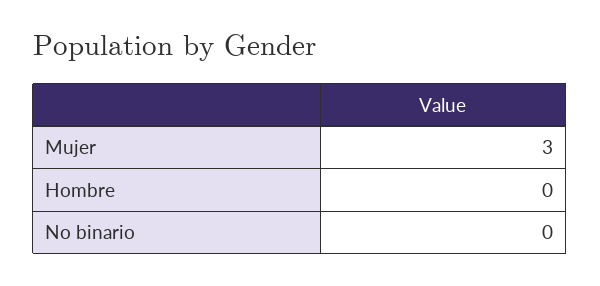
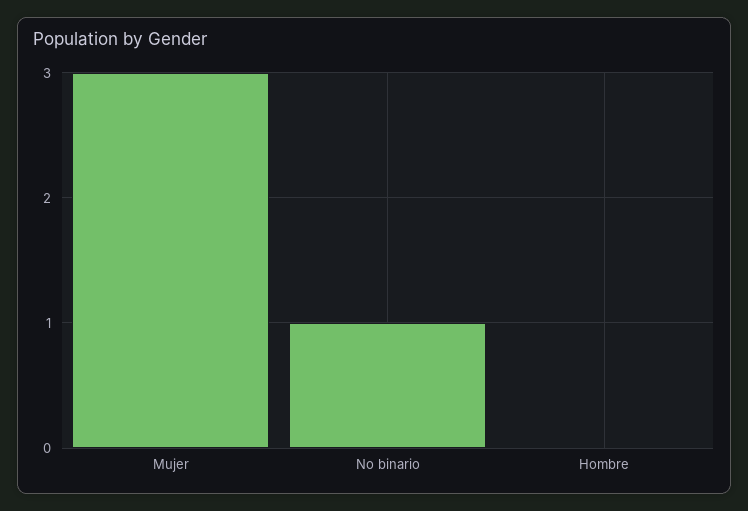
No binario: 0 -> 1

